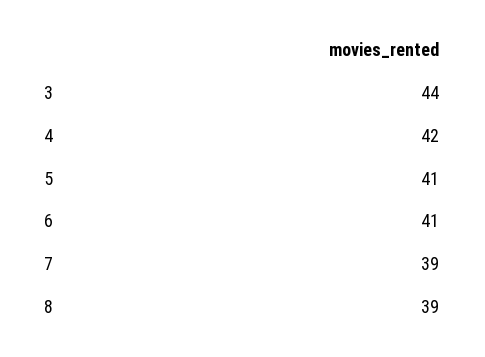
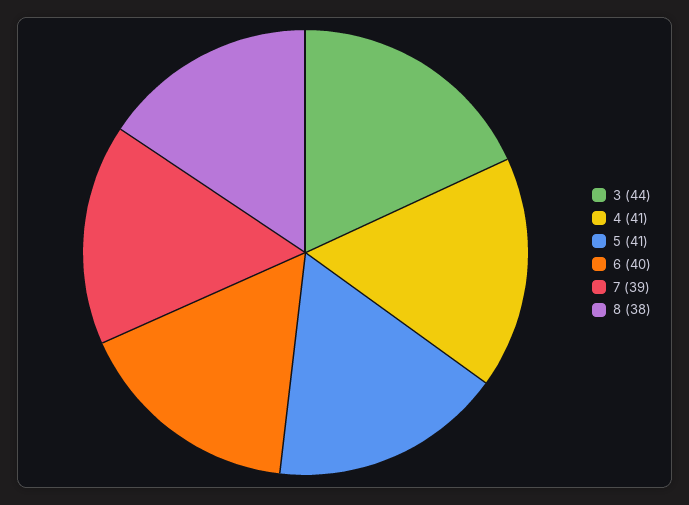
4: 42 -> 41
6: 41 -> 40
8: 39 -> 38

